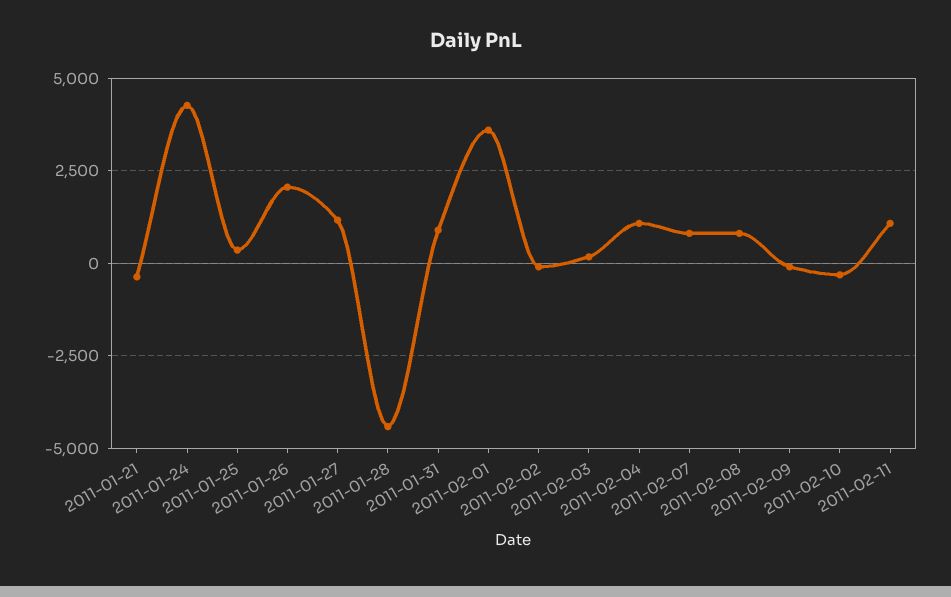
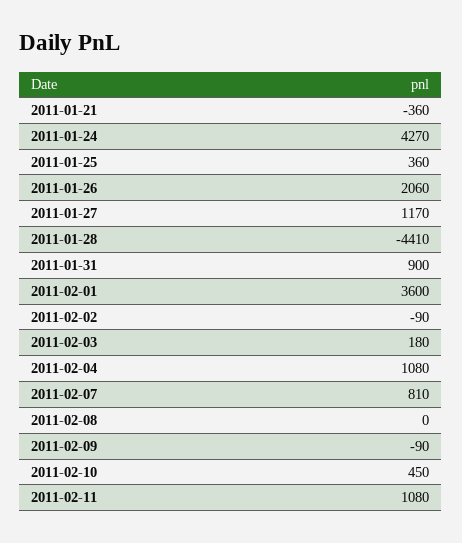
2011-02-08: 750 -> 0
2011-02-10: -250 -> 450

